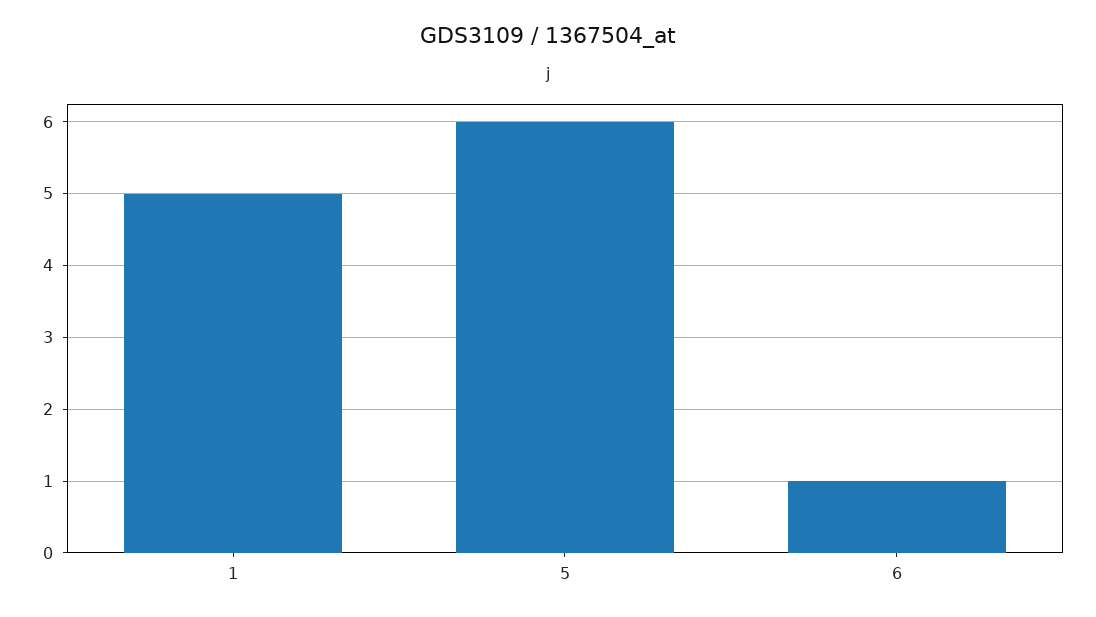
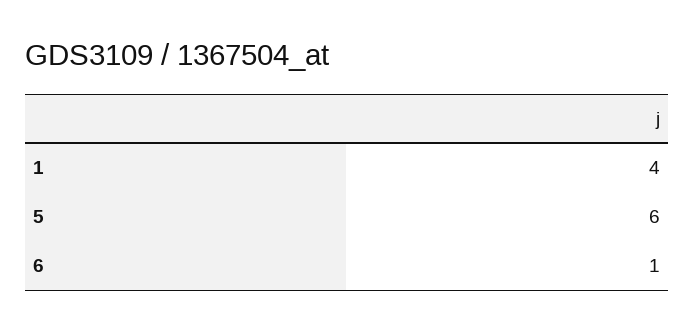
1: 5 -> 4

